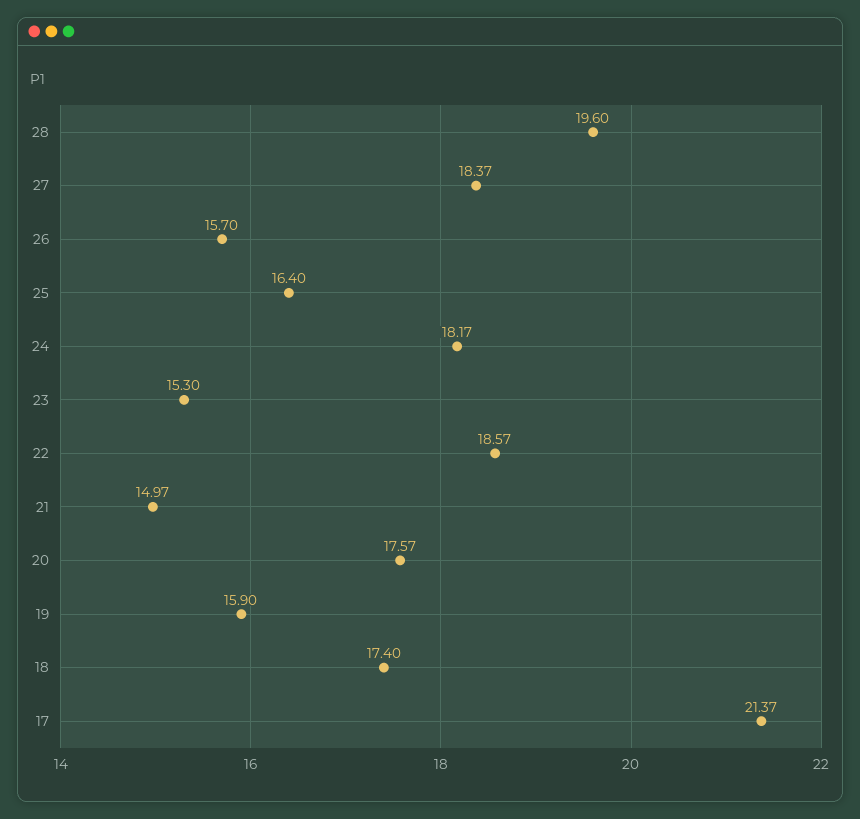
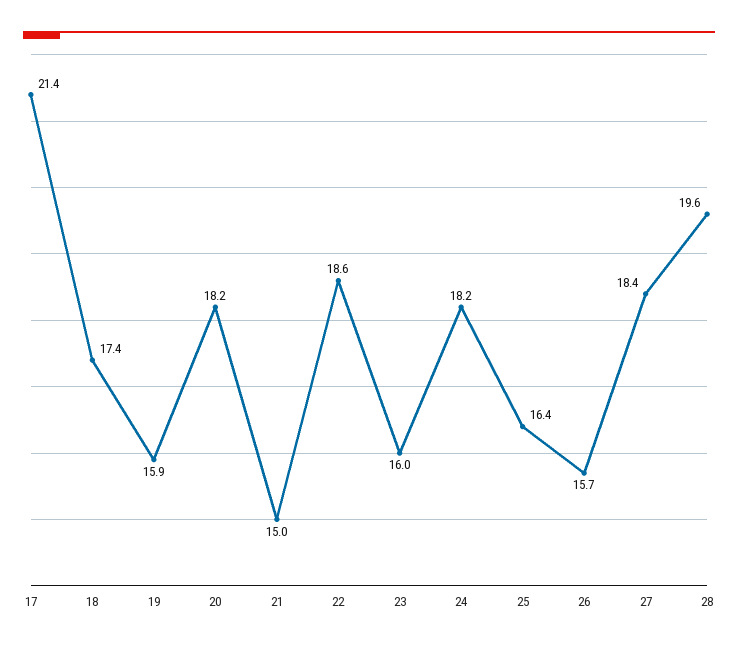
23: 15.3 -> 16
20: 17.57 -> 18.2

